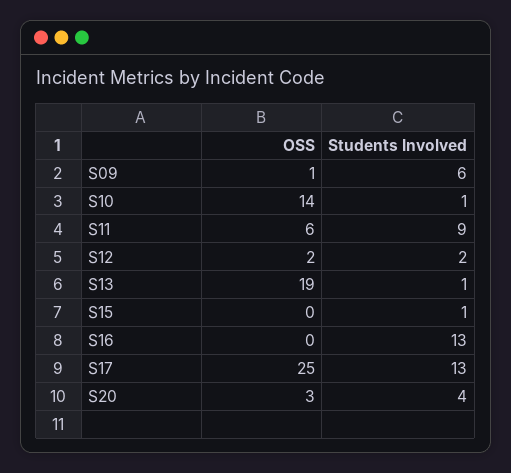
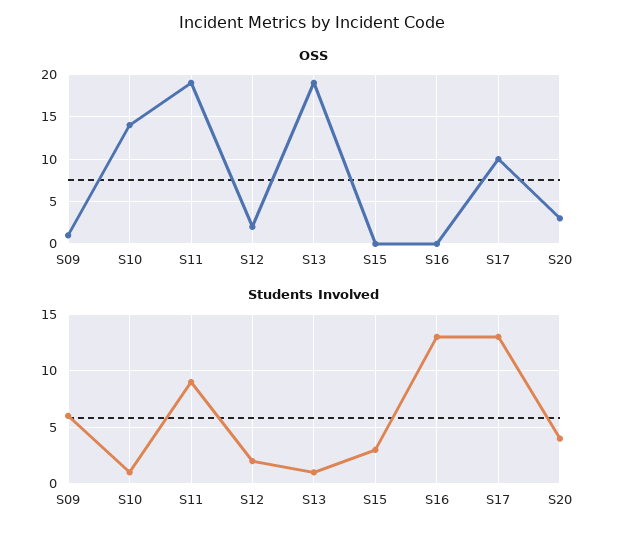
OSS, S11: 6 -> 19
Students Involved, S15: 1 -> 3
OSS, S17: 25 -> 10

